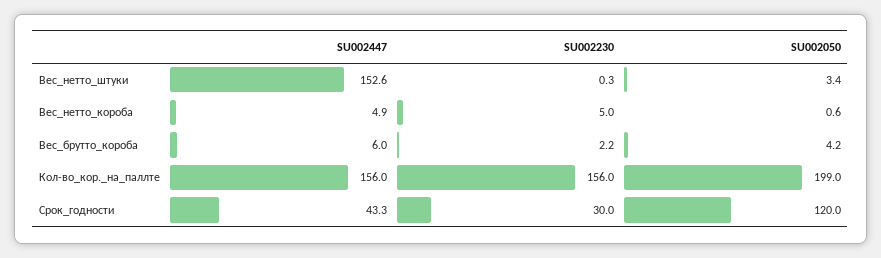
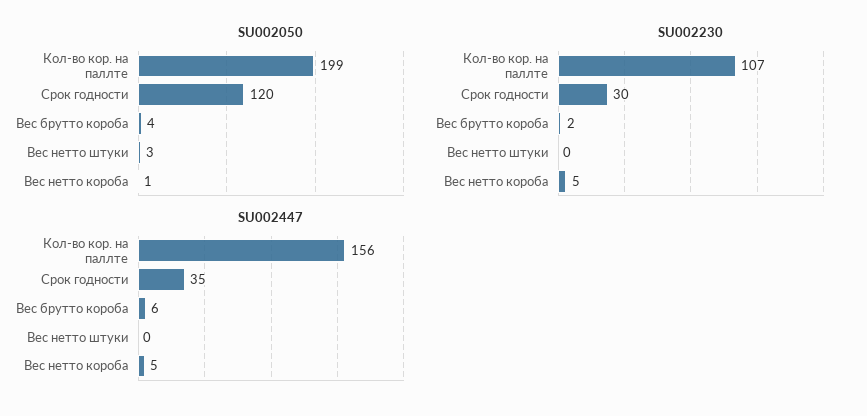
SU002447, Вес_нетто_штуки: 152.6 -> 0
SU002230, Кол-во_кор._на_паллте: 156 -> 107
SU002447, Срок_годности: 43.3 -> 35

